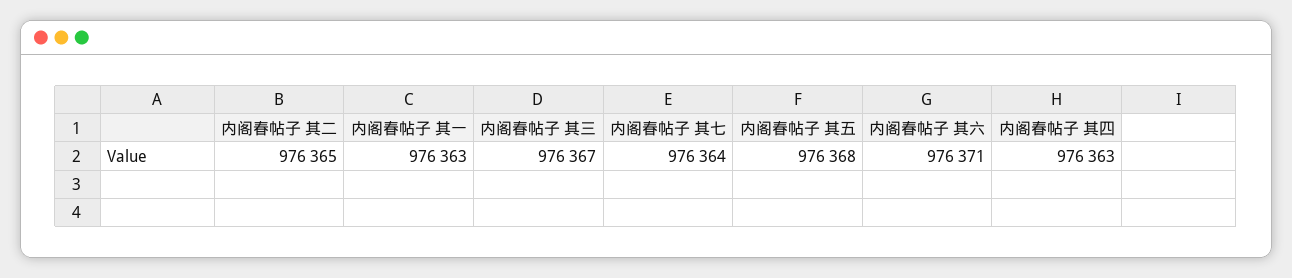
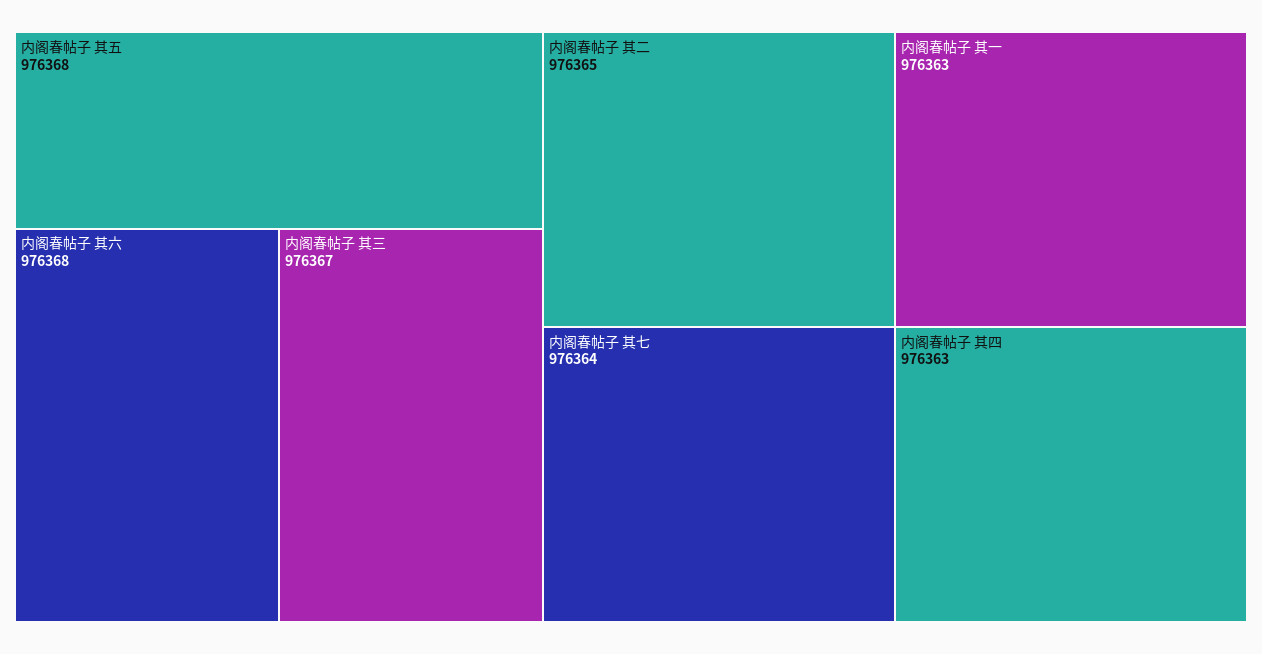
内阁春帖子 其六: 976371 -> 976368

